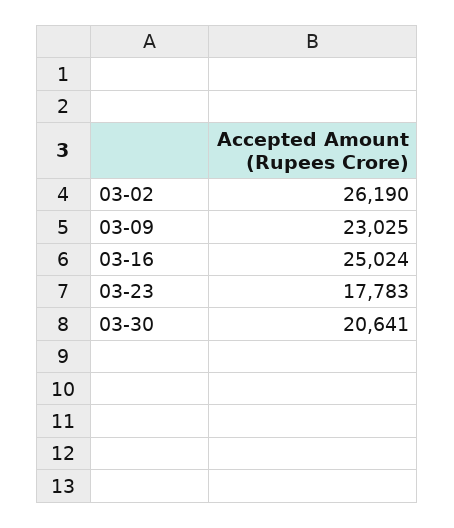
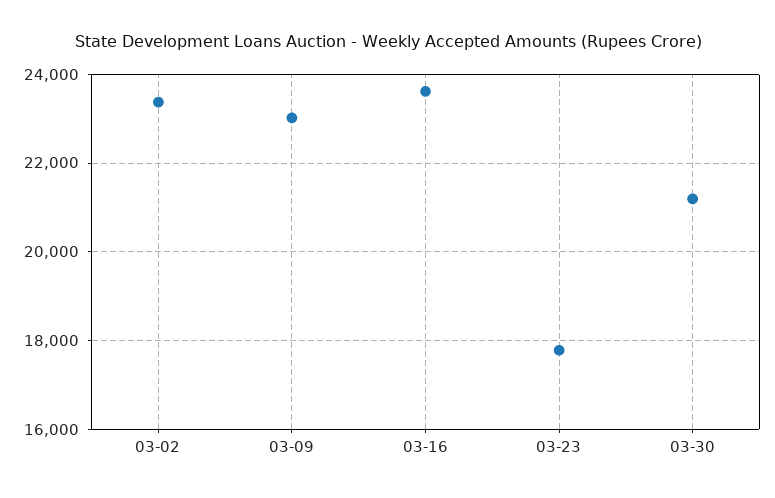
03-02: 26190 -> 23400
03-16: 25024 -> 23600
03-30: 20641 -> 21200

